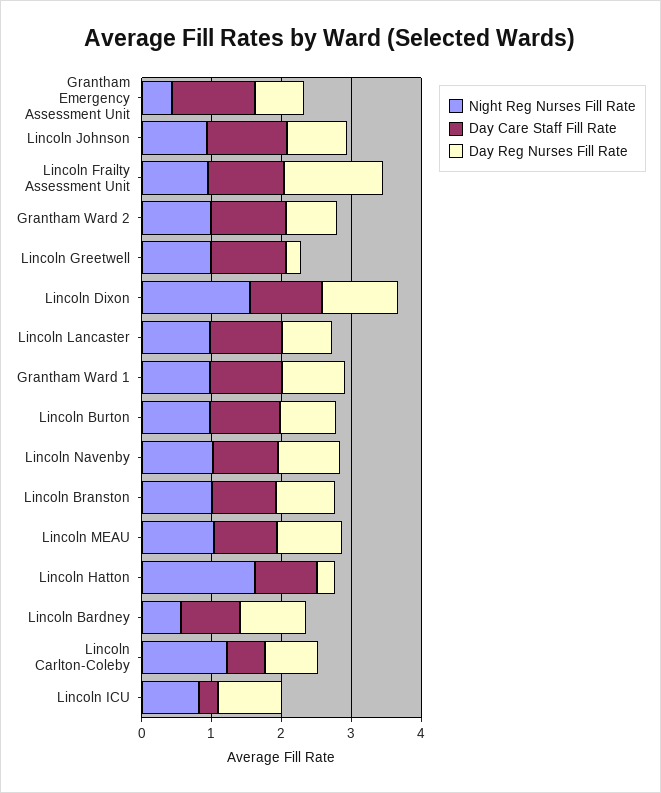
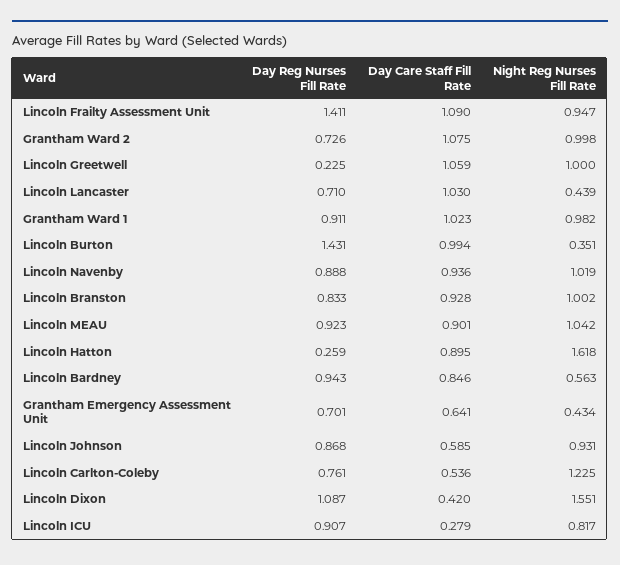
Day Care Staff Fill Rate, Grantham Emergency Assessment Unit: 1.2 -> 0.641
Day Care Staff Fill Rate, Lincoln Johnson: 1.2 -> 0.585
Day Care Staff Fill Rate, Lincoln Dixon: 1 -> 0.42
Night Reg Nurses Fill Rate, Lincoln Lancaster: 1 -> 0.439
Night Reg Nurses Fill Rate, Lincoln Burton: 1 -> 0.351
Day Reg Nurses Fill Rate, Lincoln Burton: 0.8 -> 1.431

